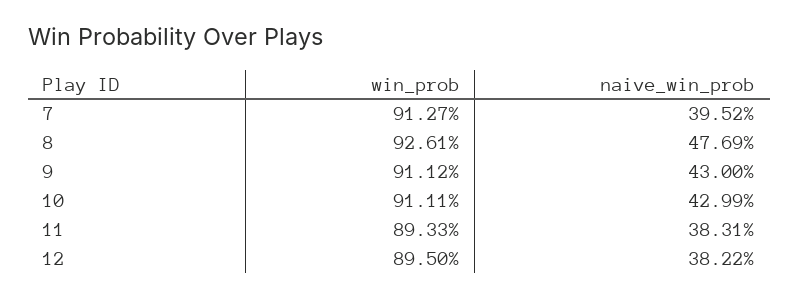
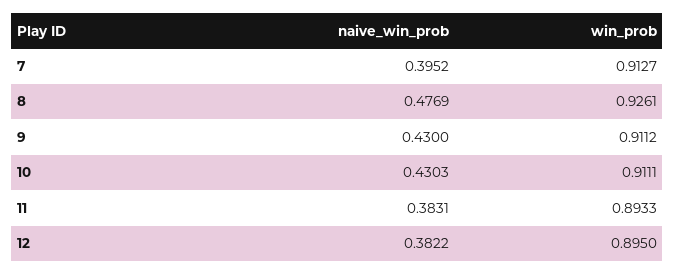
naive_win_prob, 10: 0.4299 -> 0.4303

